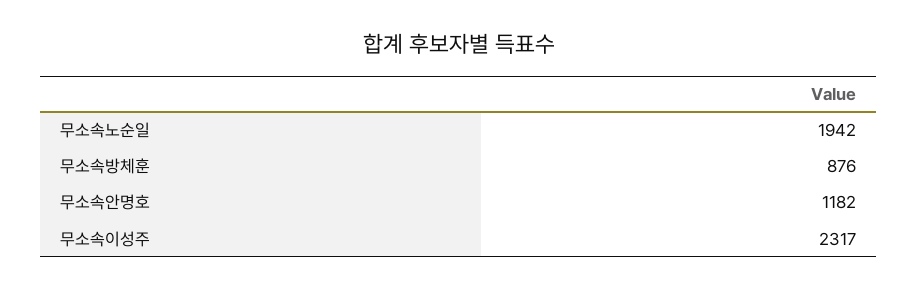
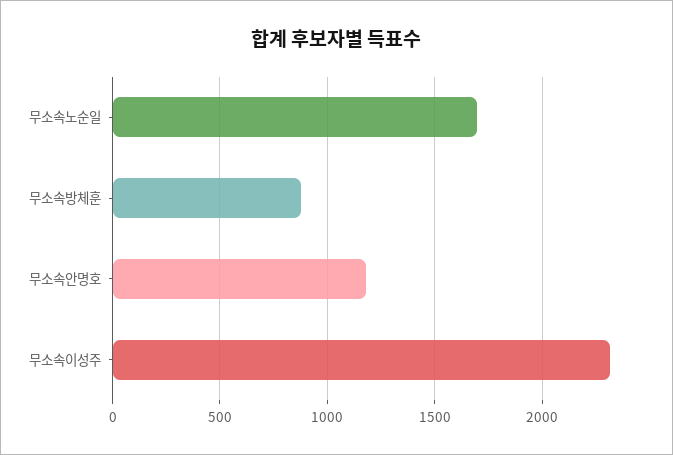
무소속노순일: 1942 -> 1700

